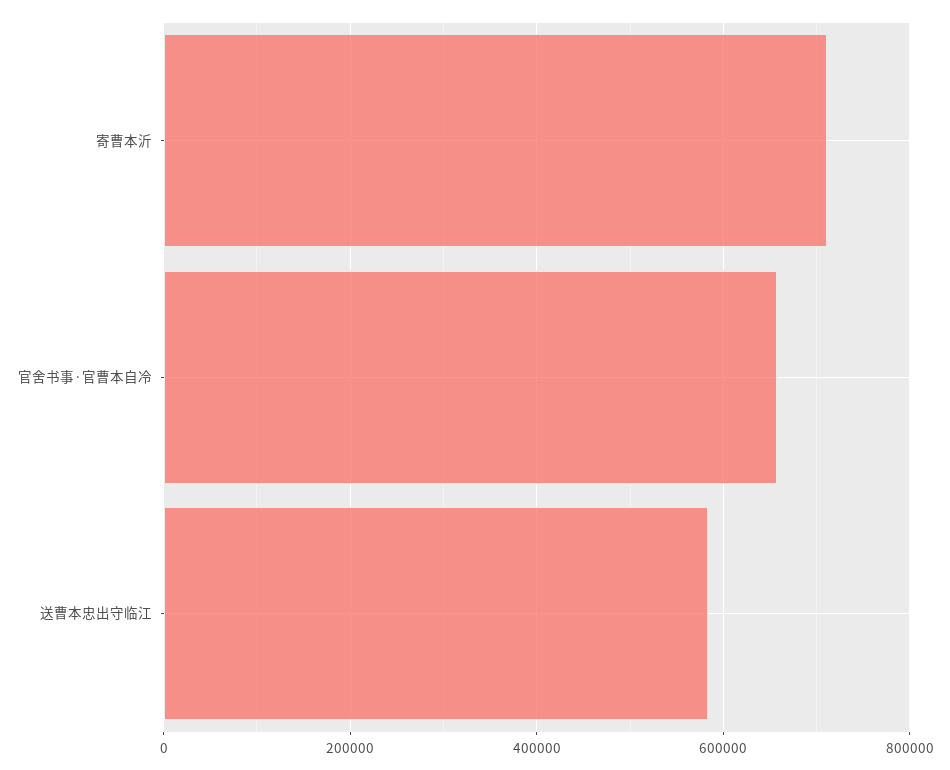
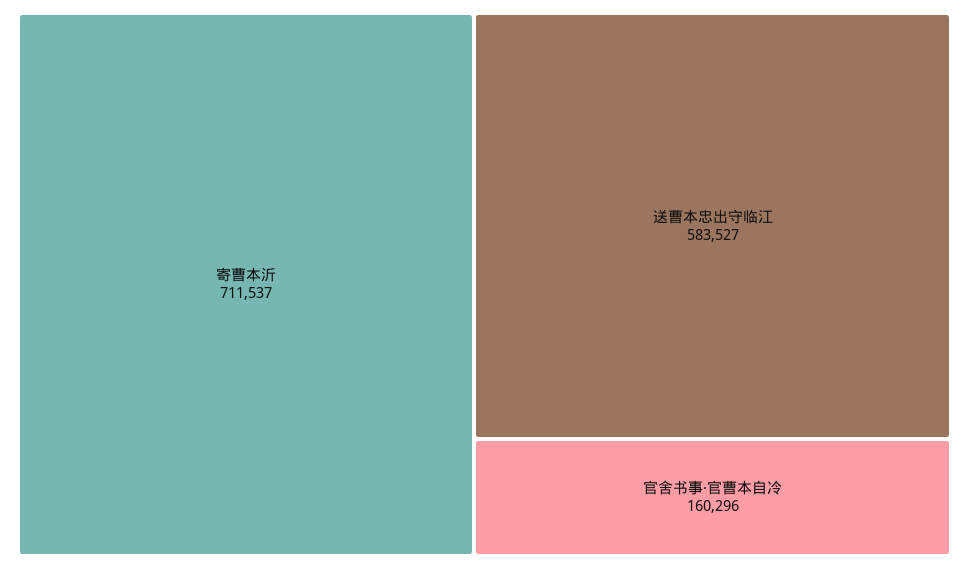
官舍书事·官曹本自冷: 660000 -> 160296

